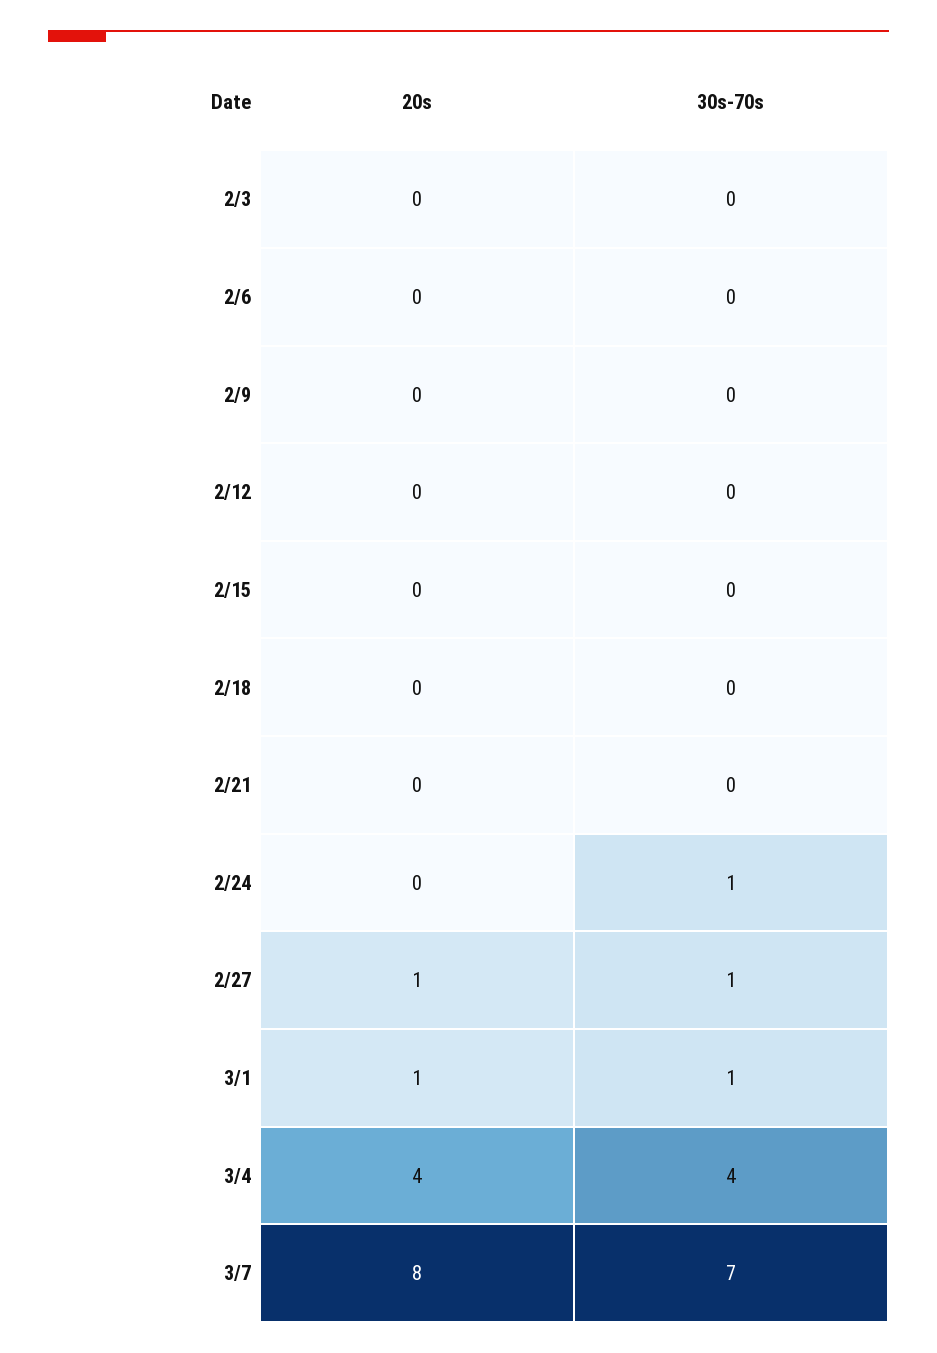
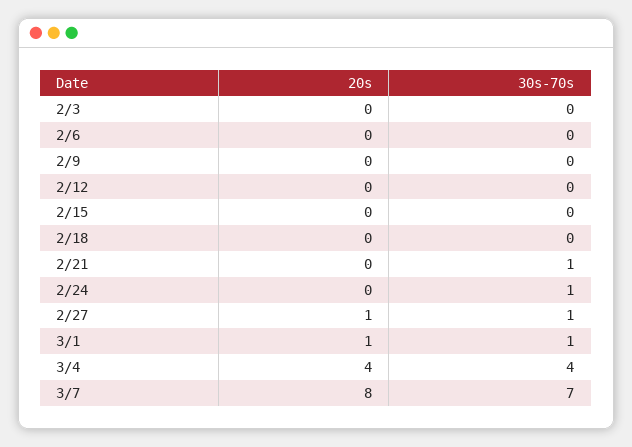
30s-70s, 2/21: 0 -> 1

